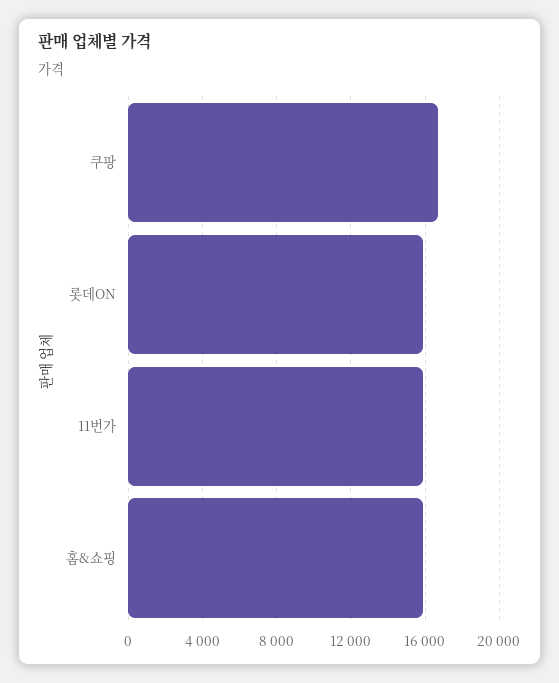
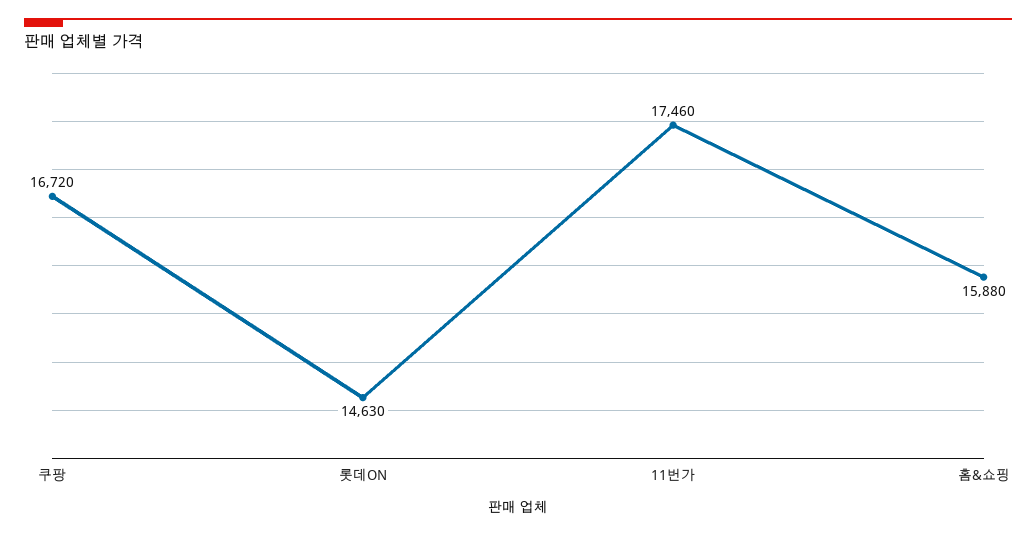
롯데ON: 16000 -> 14630
11번가: 16000 -> 17460

